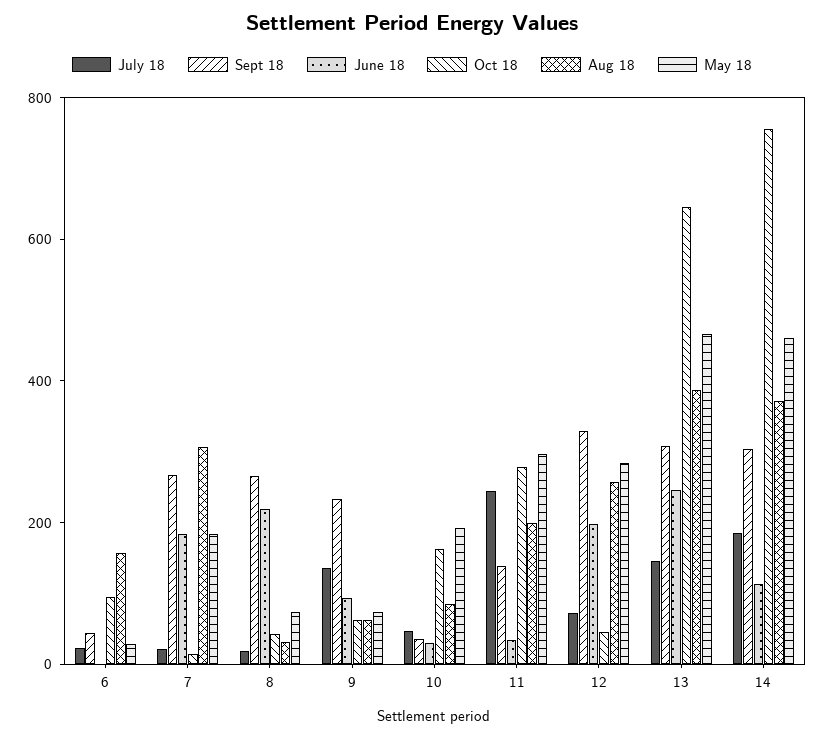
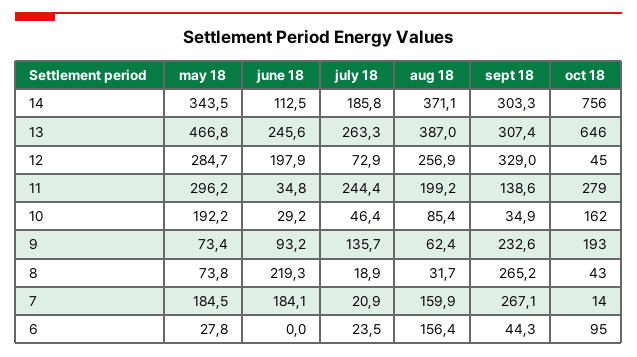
Aug 18, 7: 300 -> 159.9
Oct 18, 9: 50 -> 193
July 18, 13: 150 -> 263.3
May 18, 14: 450 -> 343.5

